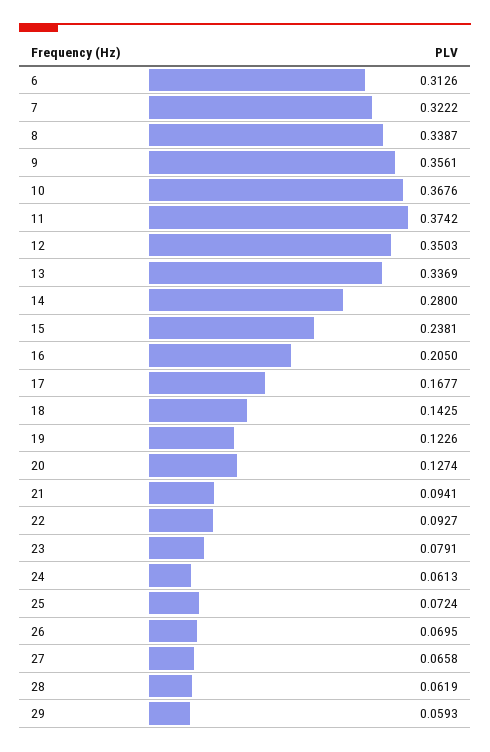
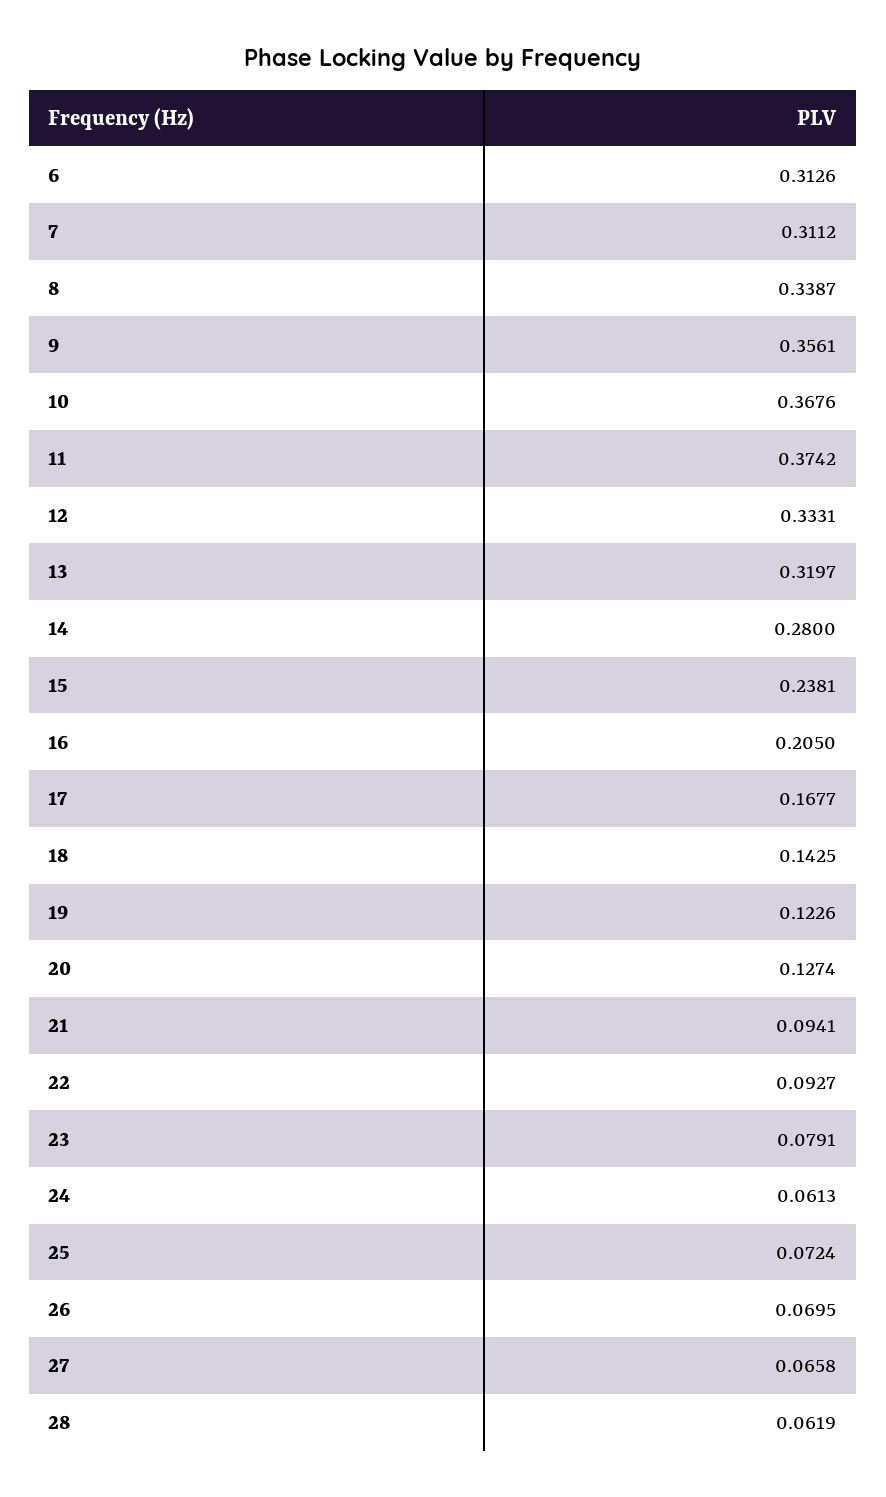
7: 0.3222 -> 0.3112
12: 0.3503 -> 0.3331
13: 0.3369 -> 0.3197
29: 0.0593 -> none

